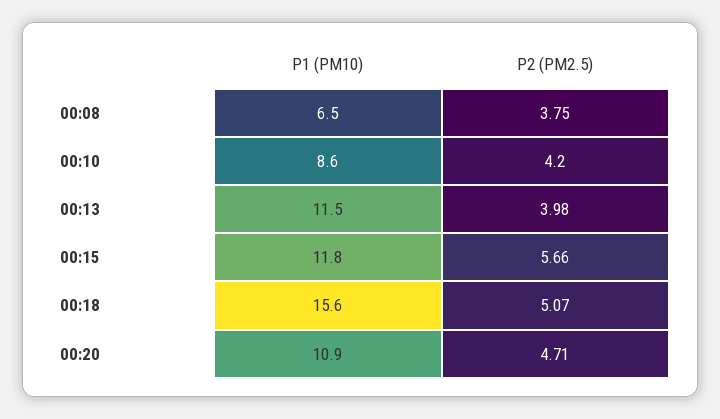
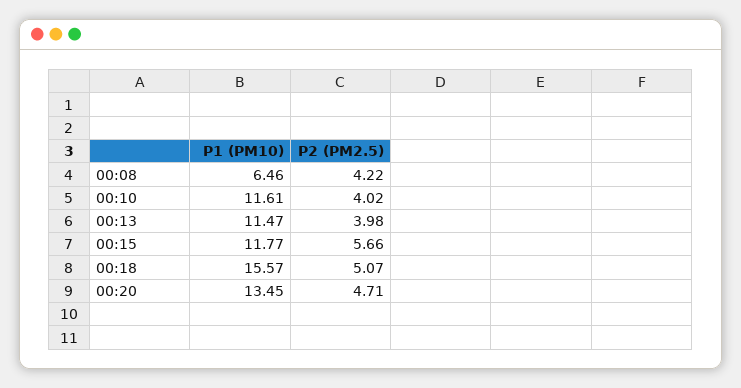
P2 (PM2.5), 00:08: 3.75 -> 4.22
P1 (PM10), 00:10: 8.6 -> 11.61
P2 (PM2.5), 00:10: 4.2 -> 4.02
P1 (PM10), 00:20: 10.9 -> 13.45

